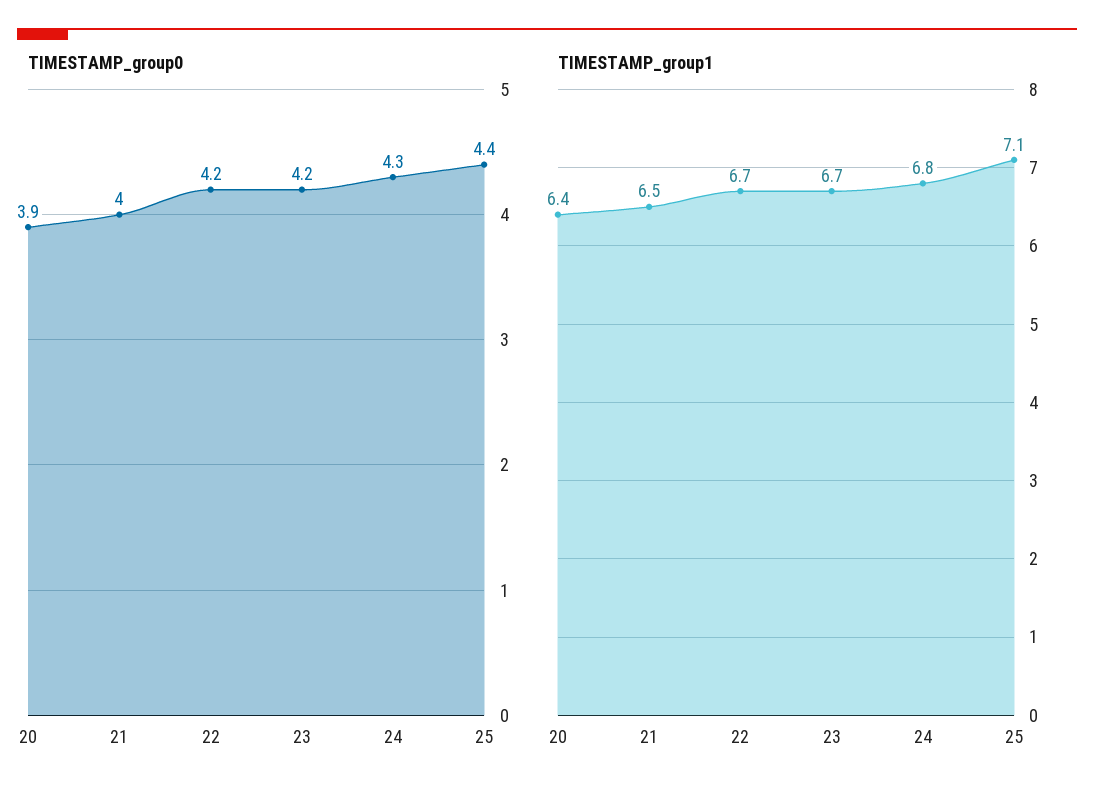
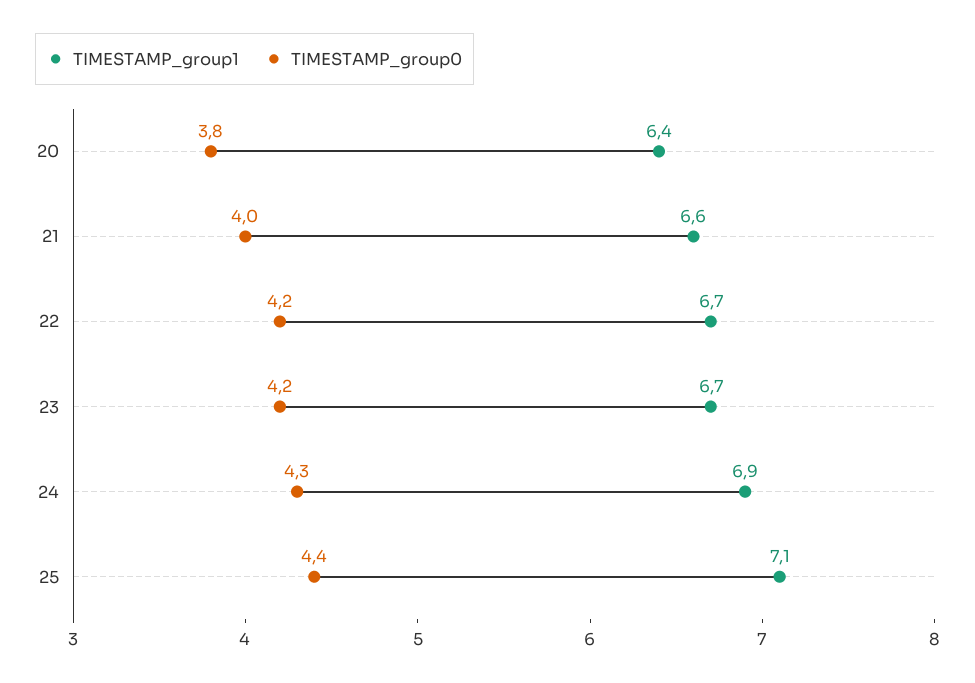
TIMESTAMP_group0, 20: 3.9 -> 3.8
TIMESTAMP_group1, 21: 6.5 -> 6.6
TIMESTAMP_group1, 24: 6.8 -> 6.9

